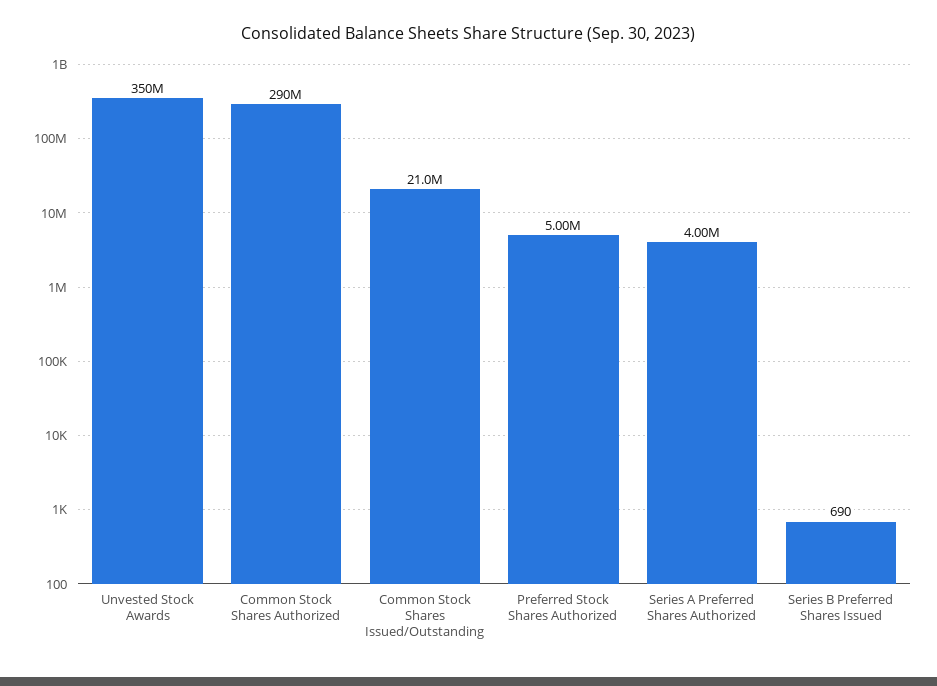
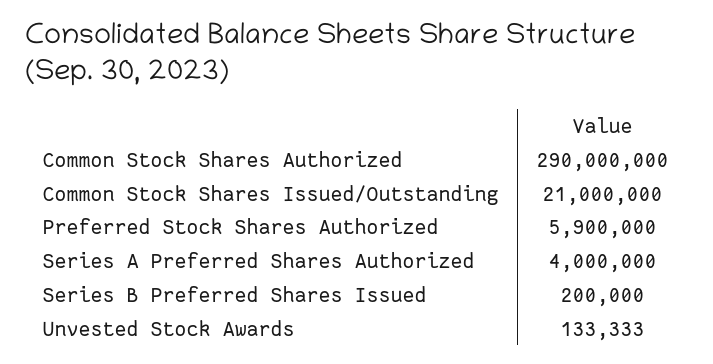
Unvested Stock Awards: 350000000 -> 133333
Preferred Stock Shares Authorized: 5000000 -> 5900000
Series B Preferred Shares Issued: 690 -> 200000

